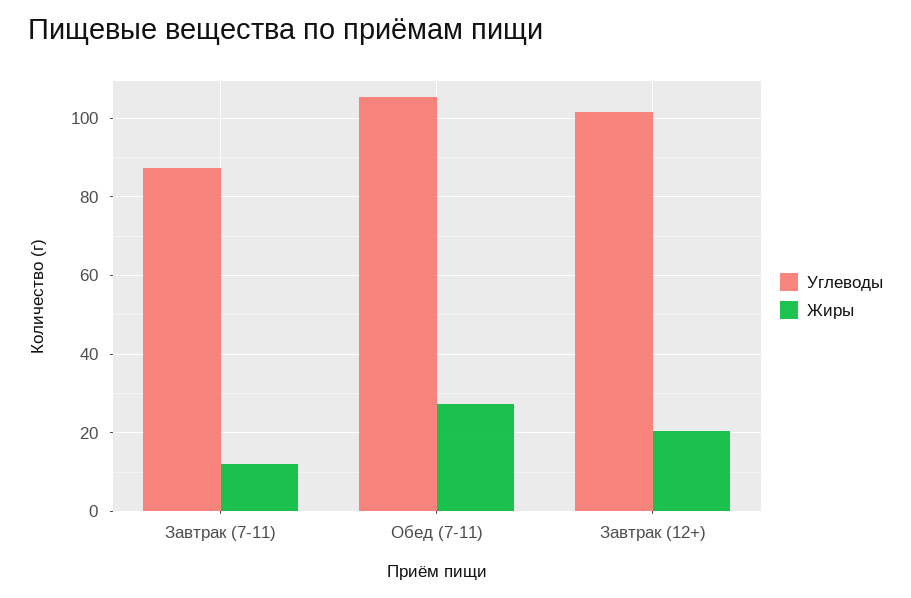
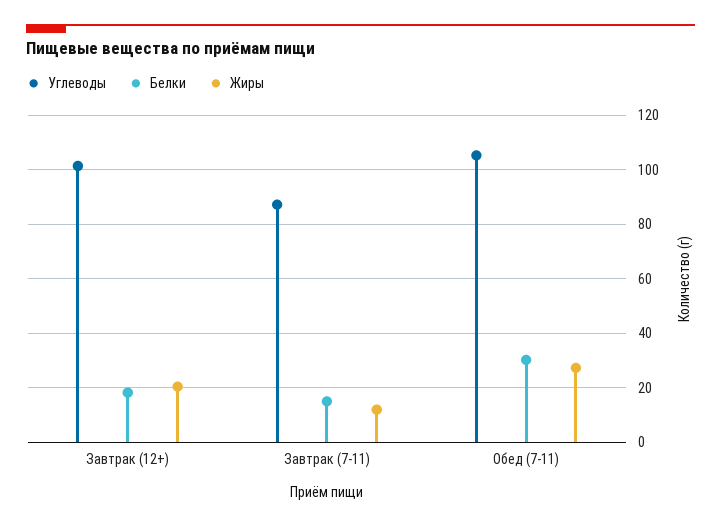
Белки, Завтрак (12+): none -> 17.5
Белки, Завтрак (7-11): none -> 15
Белки, Обед (7-11): none -> 30

